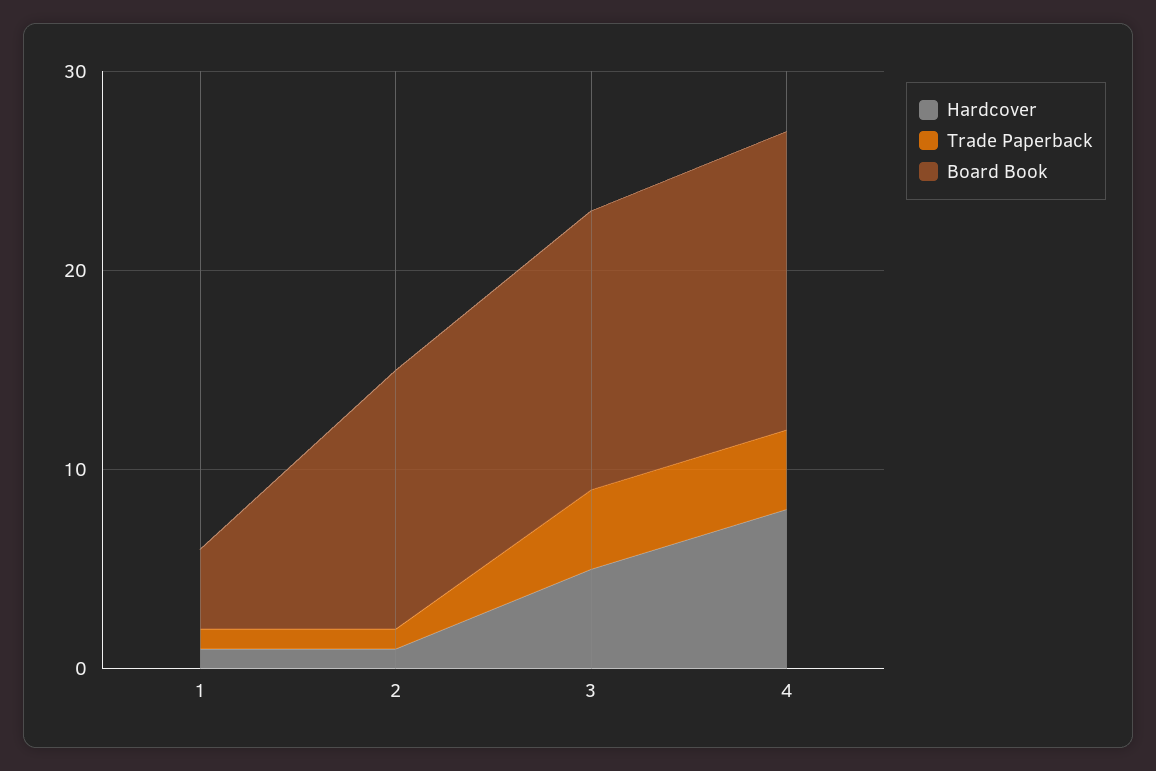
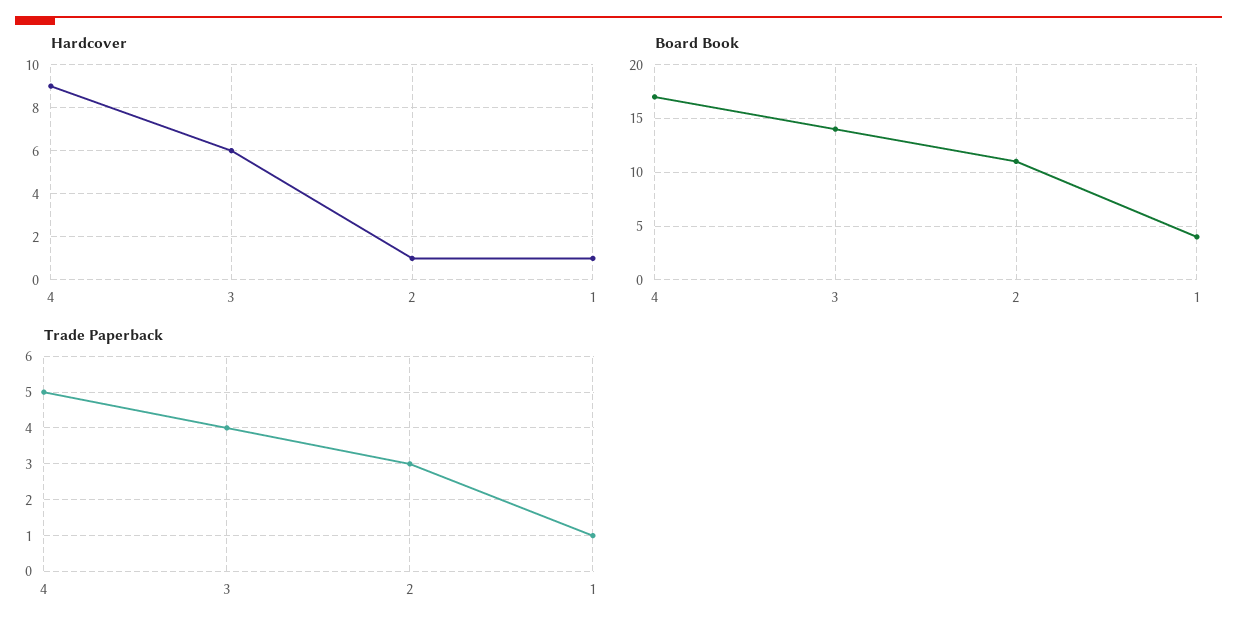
Trade Paperback, 2: 1 -> 3
Board Book, 2: 13 -> 11
Hardcover, 3: 5 -> 6
Hardcover, 4: 8 -> 9
Trade Paperback, 4: 4 -> 5
Board Book, 4: 15 -> 17

